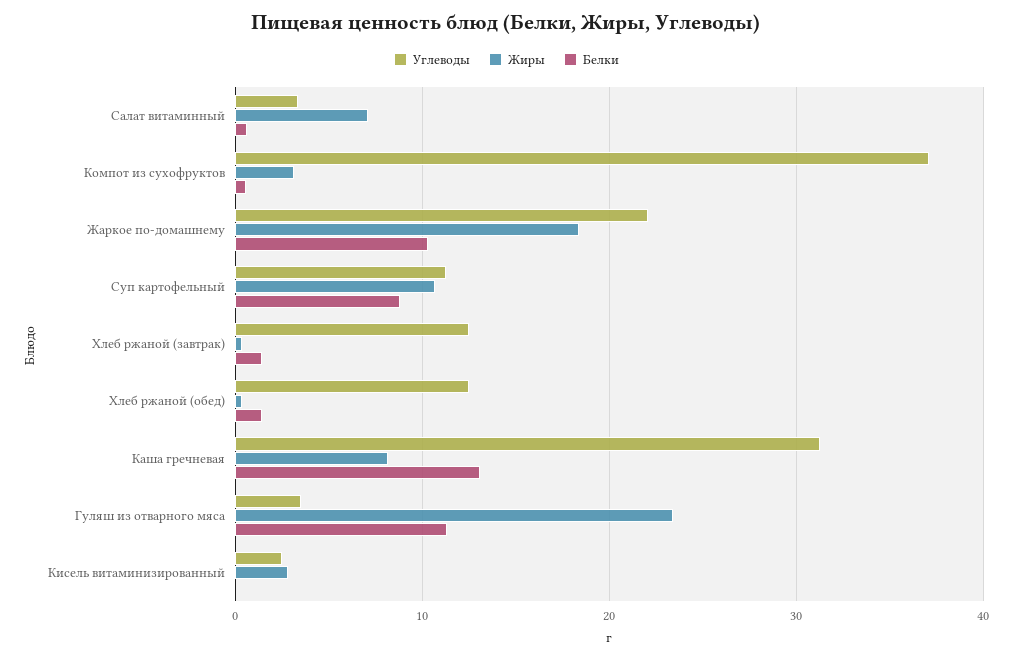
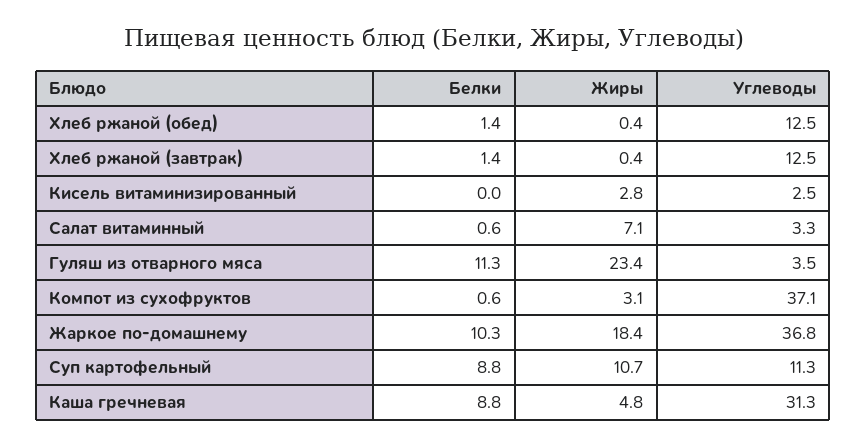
Углеводы, Жаркое по-домашнему: 22 -> 36.8
Жиры, Каша гречневая: 8 -> 4.8
Белки, Каша гречневая: 13 -> 8.8

